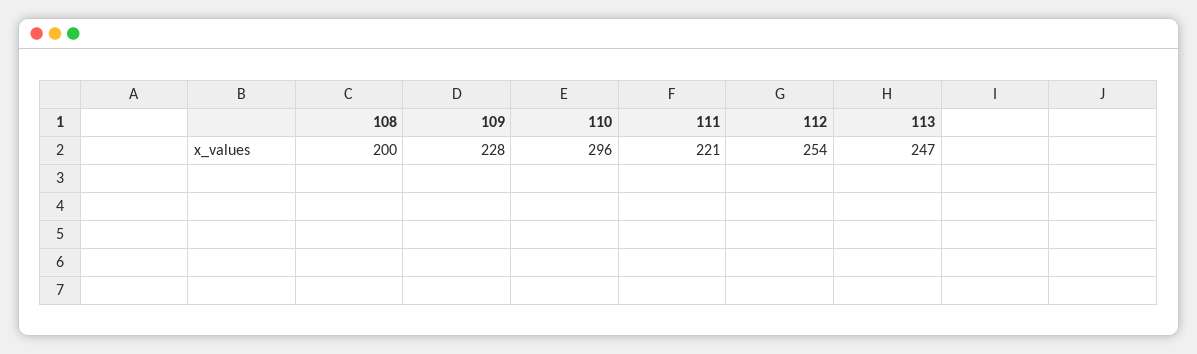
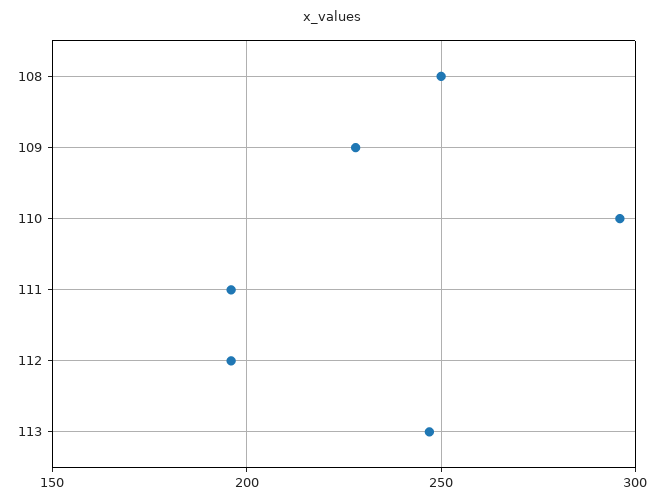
108: 200 -> 250
111: 221 -> 195
112: 254 -> 195

